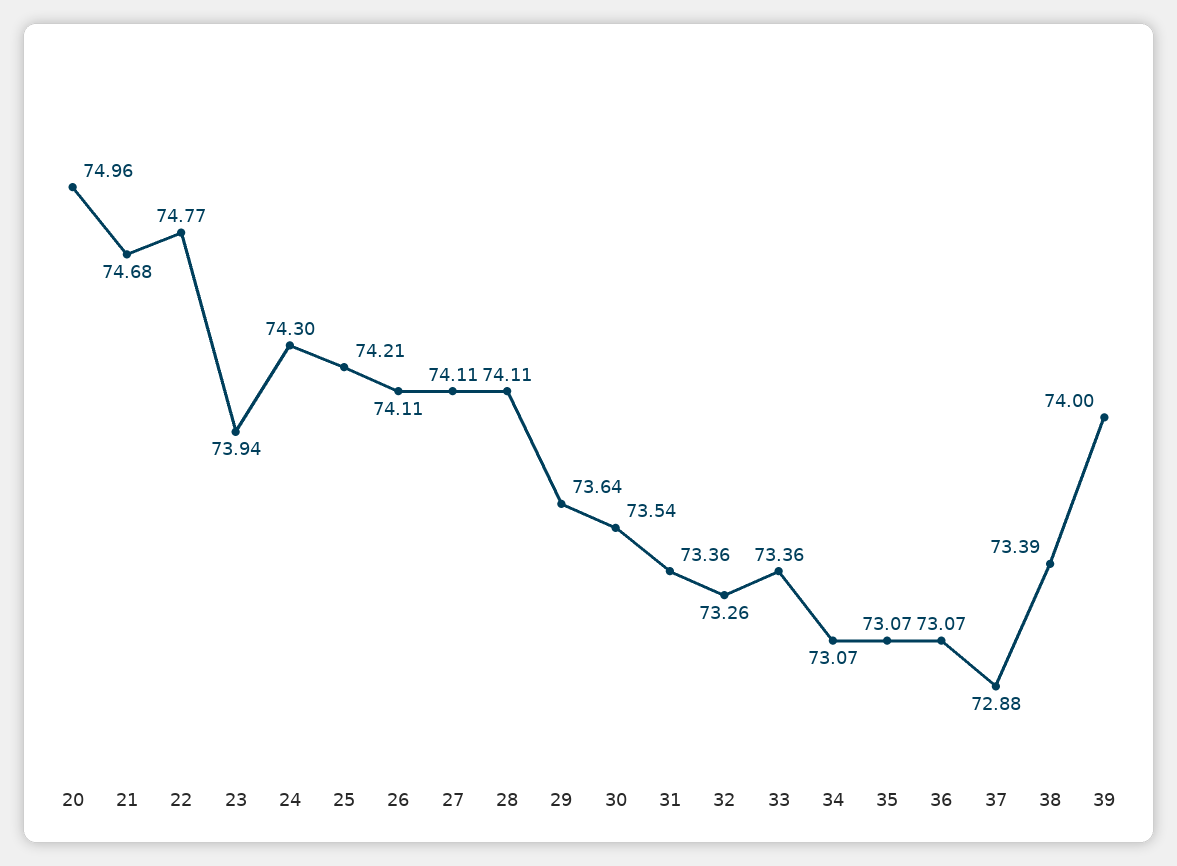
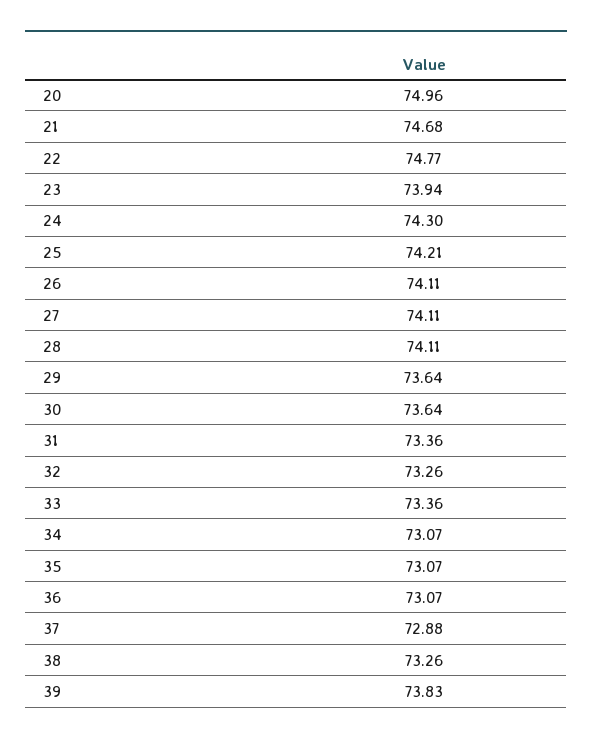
30: 73.54 -> 73.64
38: 73.39 -> 73.26
39: 74 -> 73.83

